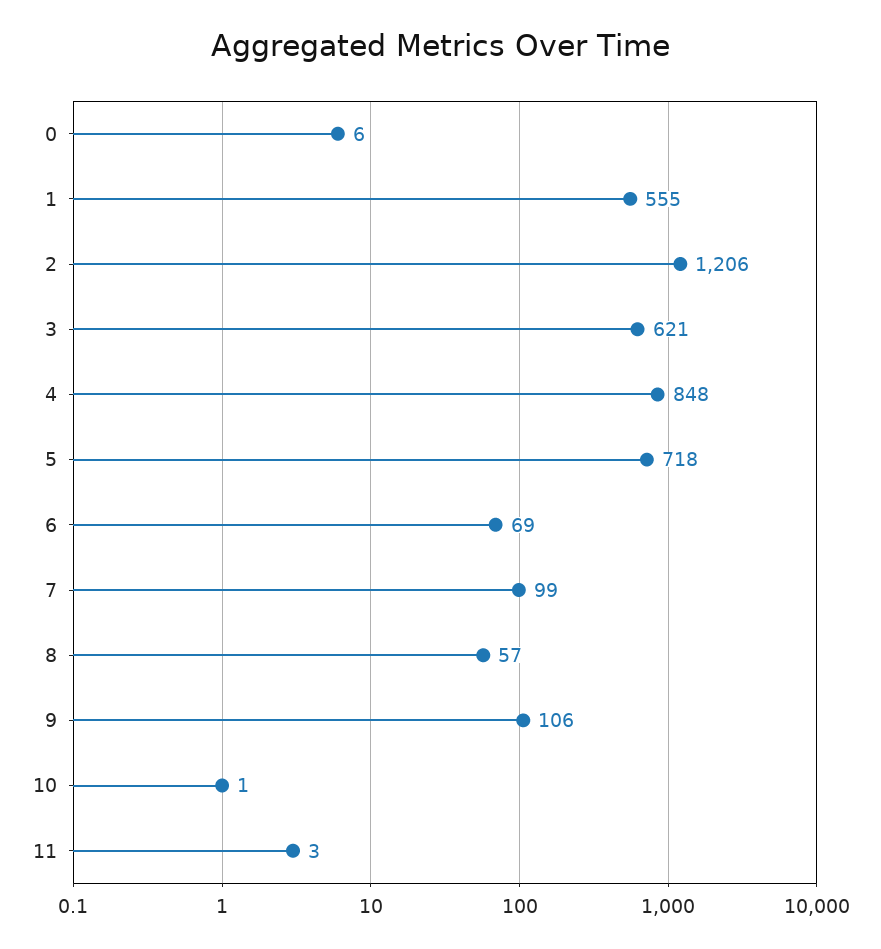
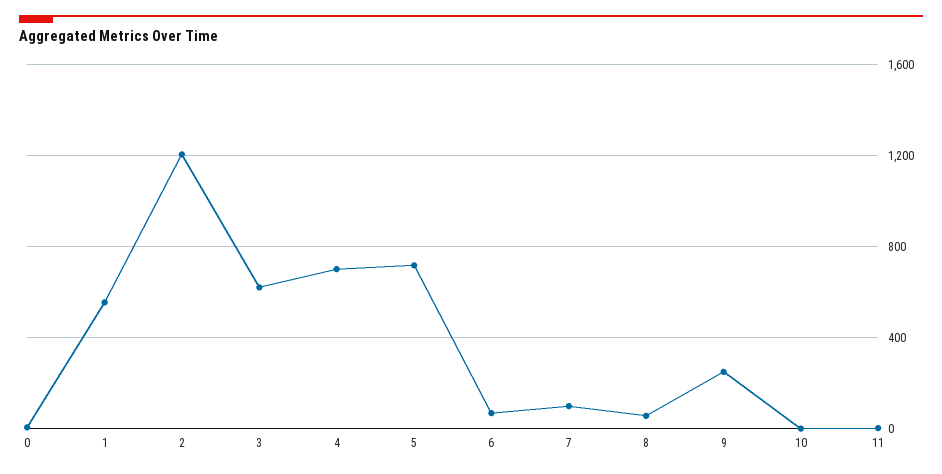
4: 848 -> 700
9: 106 -> 250

